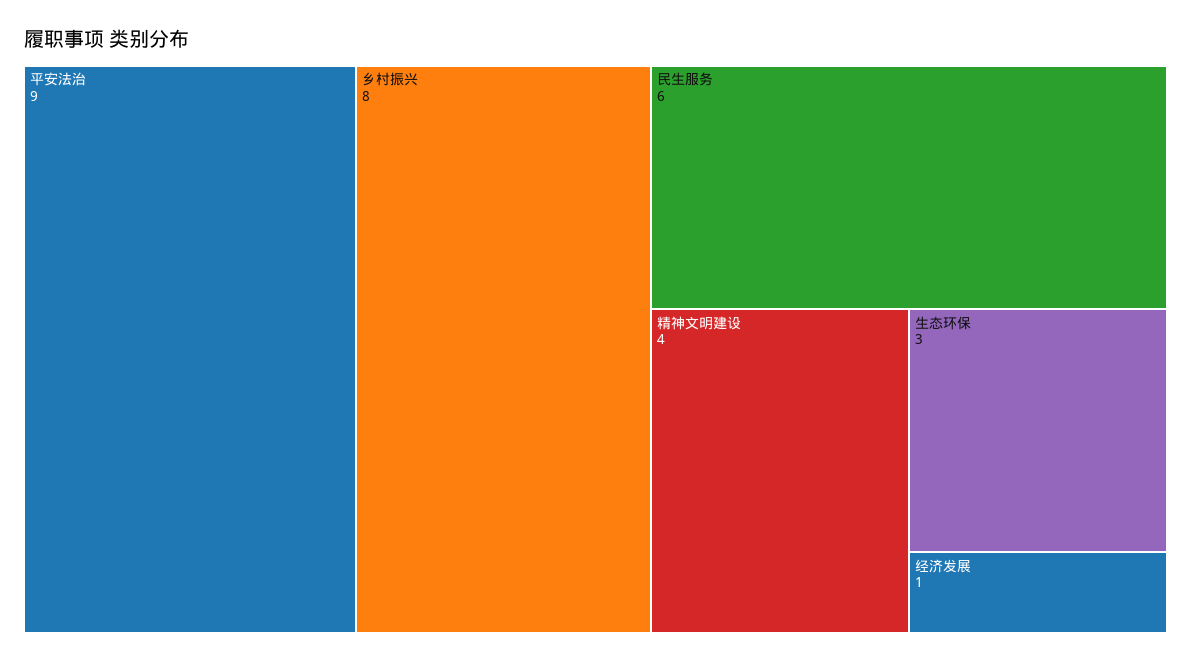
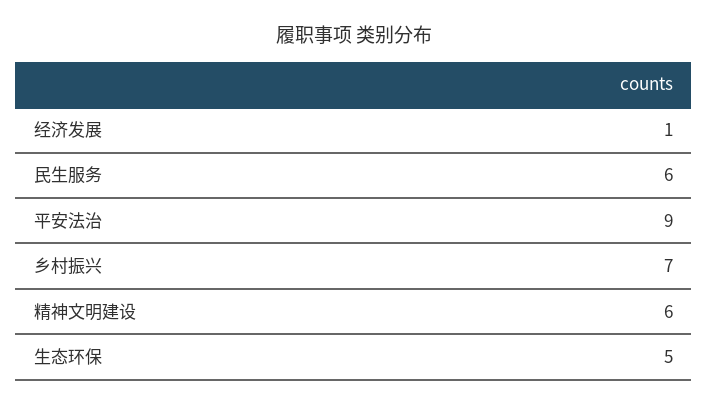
乡村振兴: 8 -> 7
精神文明建设: 4 -> 6
生态环保: 3 -> 5

